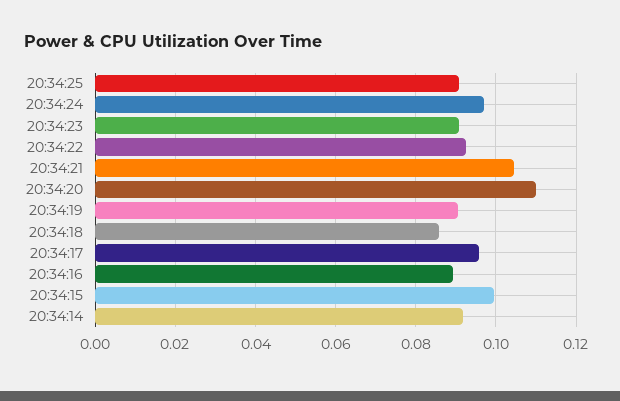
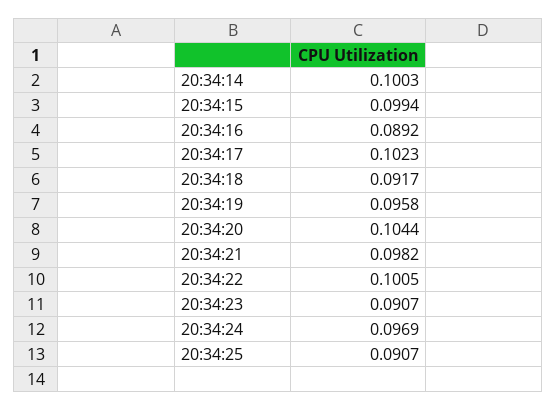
20:34:22: 0.092 -> 0.1005
20:34:21: 0.104 -> 0.0982
20:34:20: 0.11 -> 0.1044
20:34:19: 0.09 -> 0.0958
20:34:18: 0.086 -> 0.0917
20:34:17: 0.096 -> 0.1023
20:34:14: 0.092 -> 0.1003

